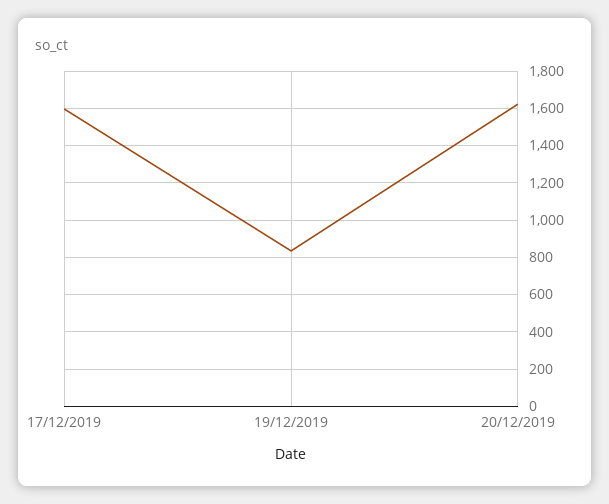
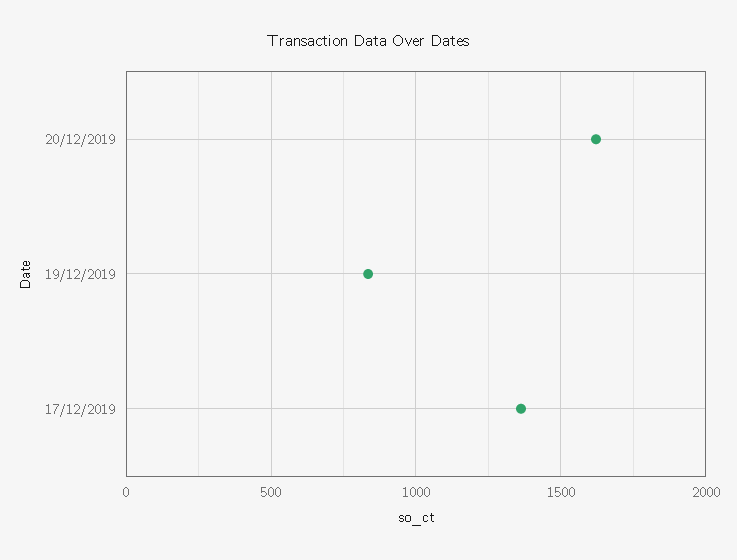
17/12/2019: 1600 -> 1350

